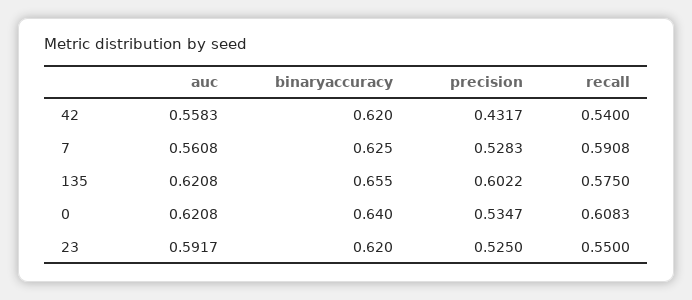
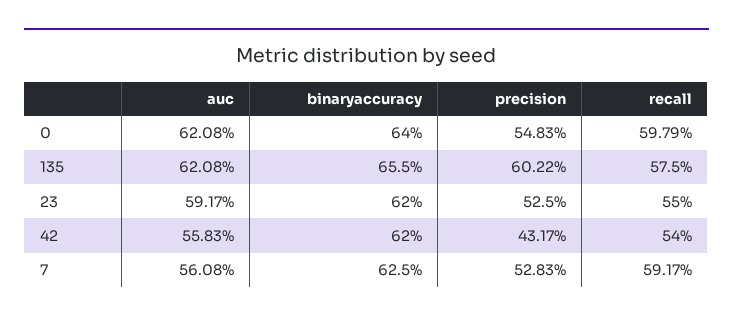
recall, 7: 0.5908 -> 0.5917
precision, 0: 0.5347 -> 0.5483
recall, 0: 0.6083 -> 0.5979

